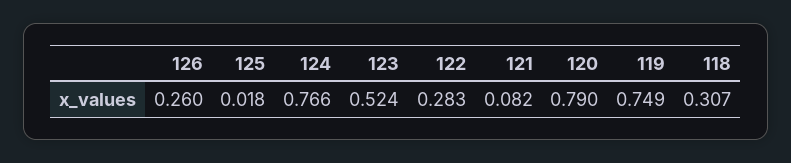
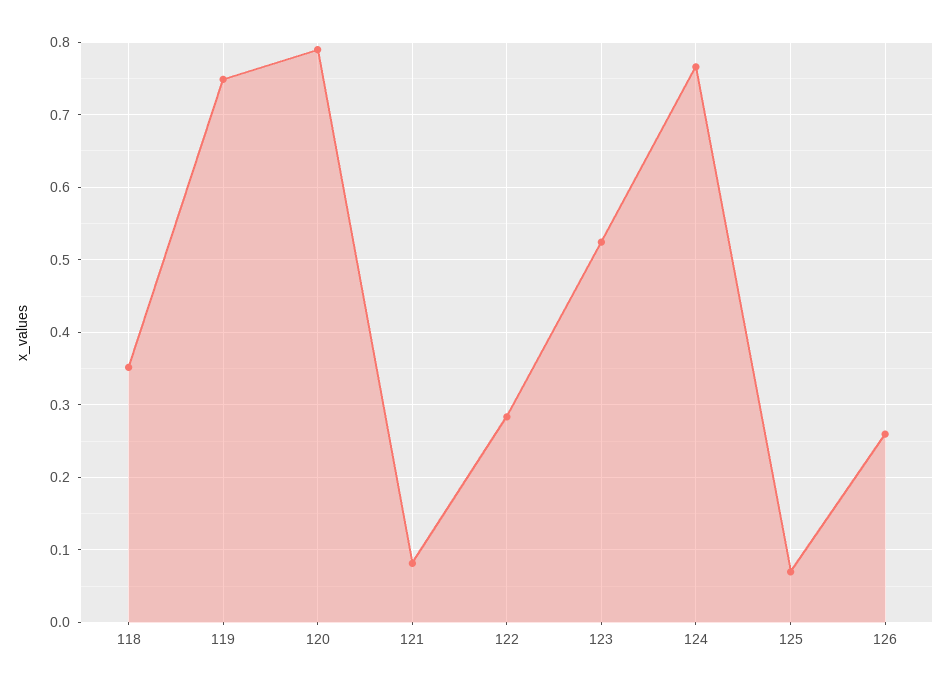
125: 0.018 -> 0.07
118: 0.307 -> 0.35

